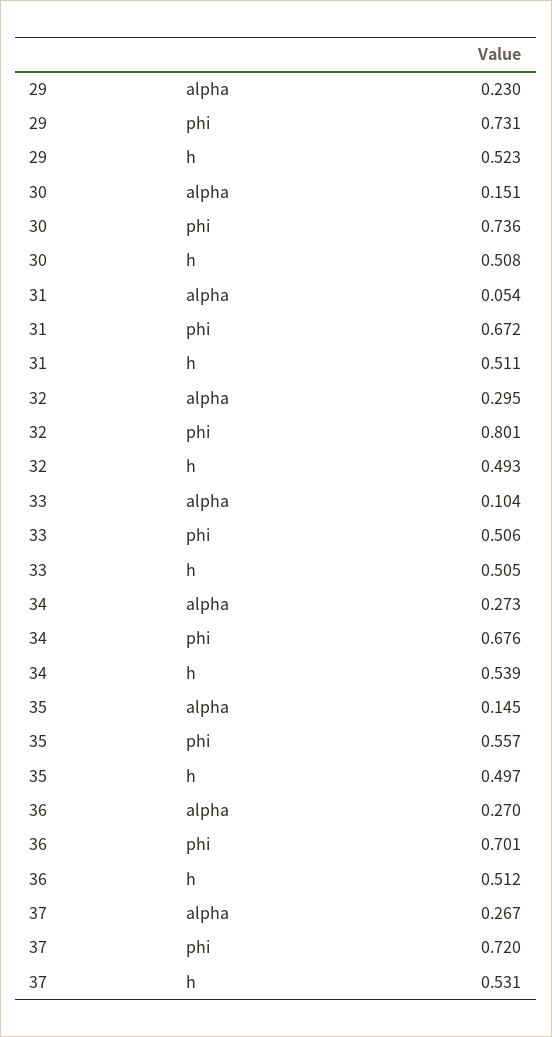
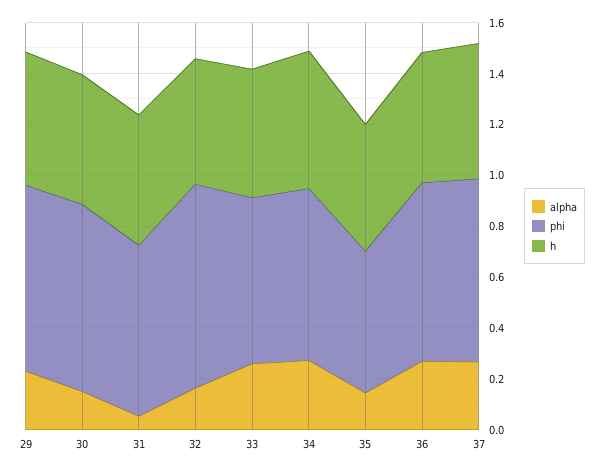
alpha, 32: 0.295 -> 0.15
alpha, 33: 0.104 -> 0.25
phi, 33: 0.506 -> 0.65

